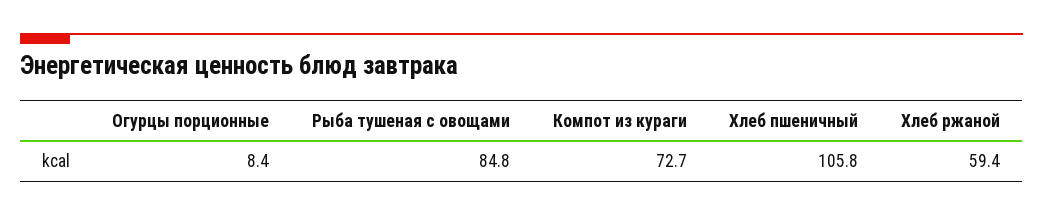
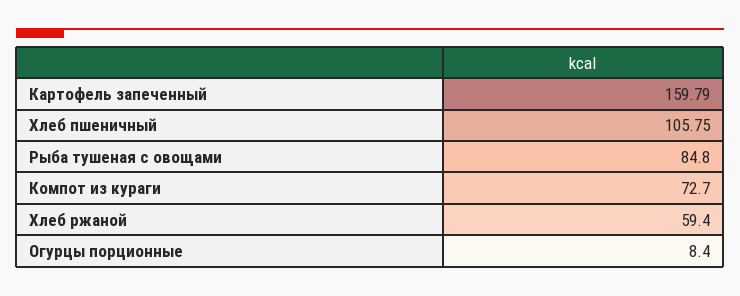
Картофель запеченный: none -> 159.79

